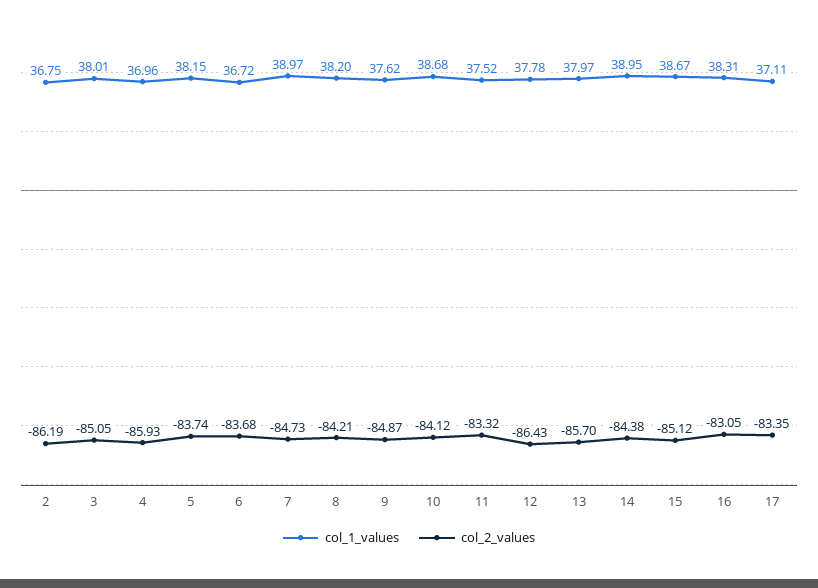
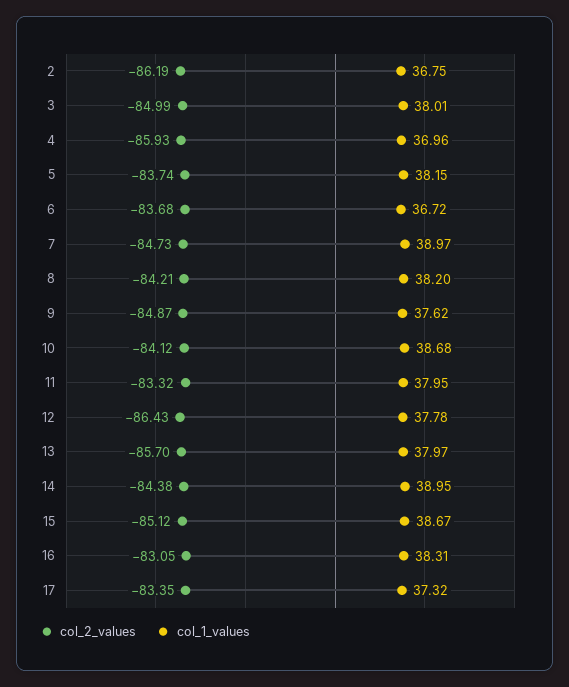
col_2_values, 3: -85.05 -> -84.99
col_1_values, 11: 37.52 -> 37.95
col_1_values, 17: 37.11 -> 37.32

